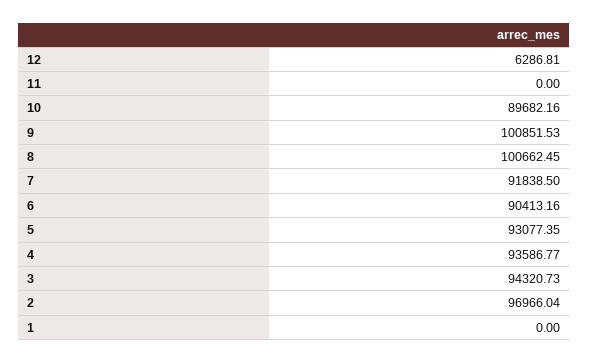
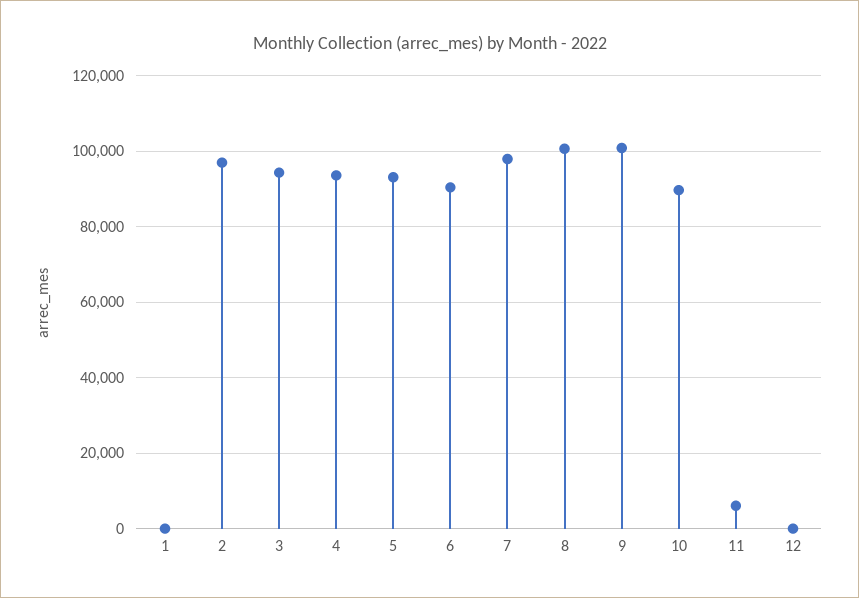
12: 6286.81 -> 0
11: 0 -> 6000
7: 91838.5 -> 98000

